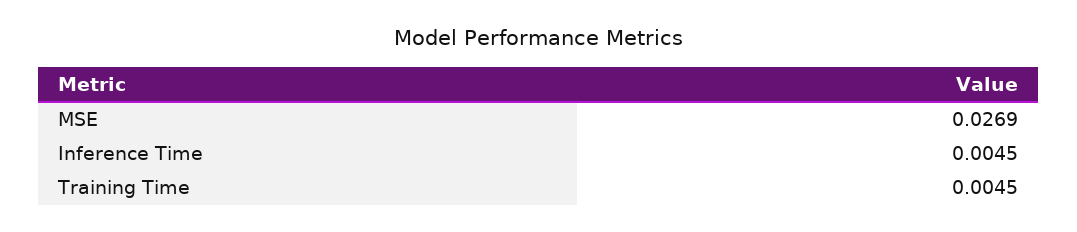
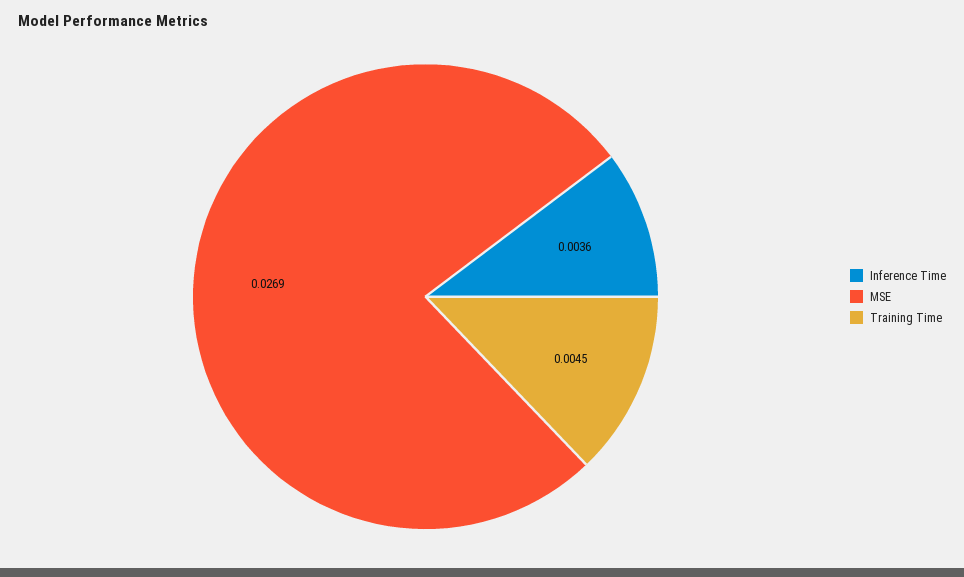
Inference Time: 0.0045 -> 0.0036

